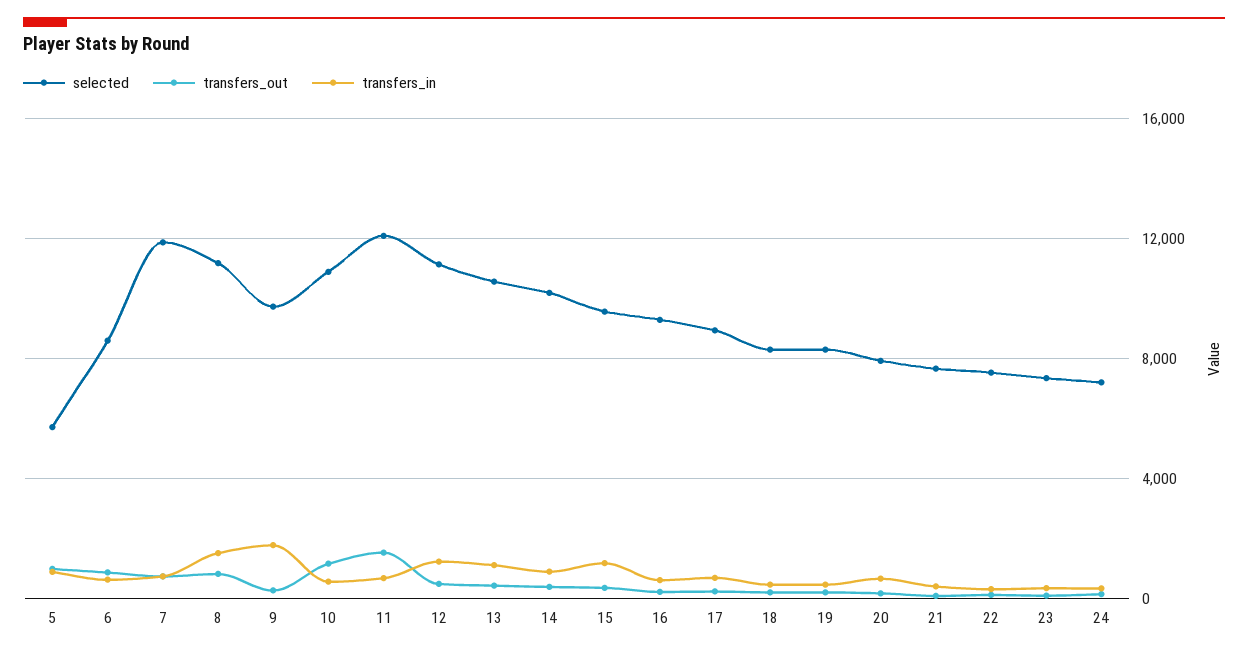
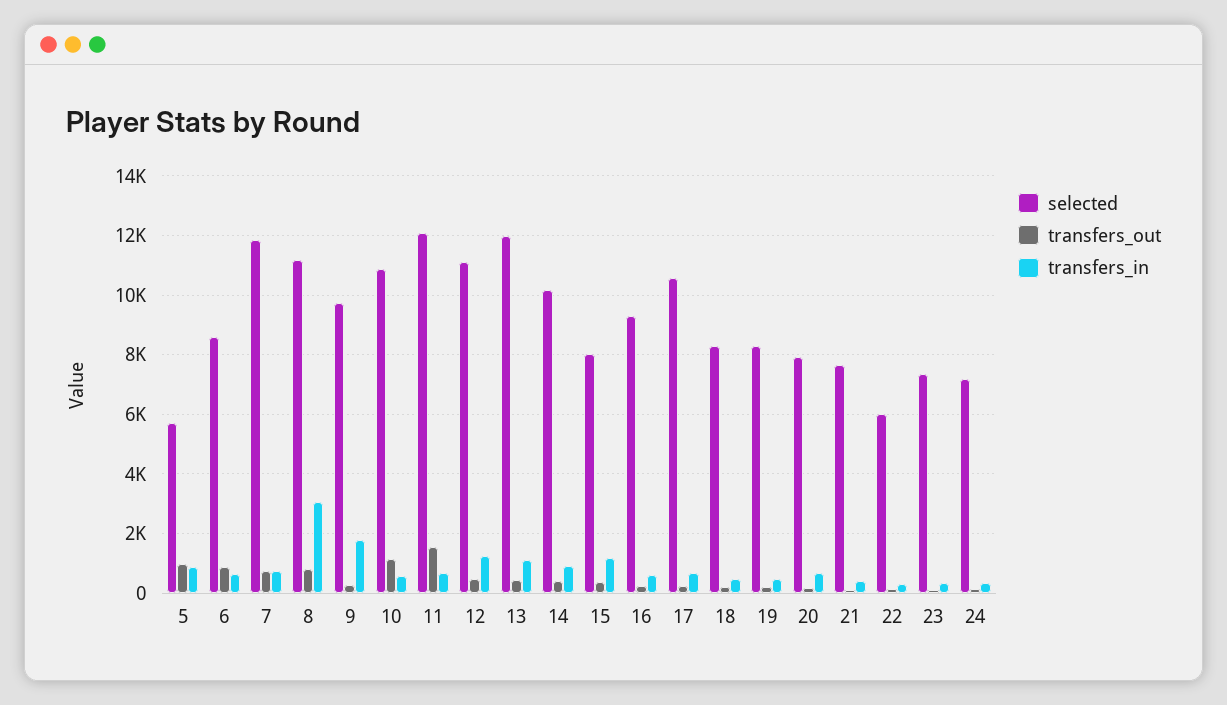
transfers_in, 8: 1500 -> 3000
selected, 13: 10500 -> 12000
selected, 15: 9500 -> 8000
selected, 17: 9000 -> 10500
selected, 22: 7500 -> 6000

